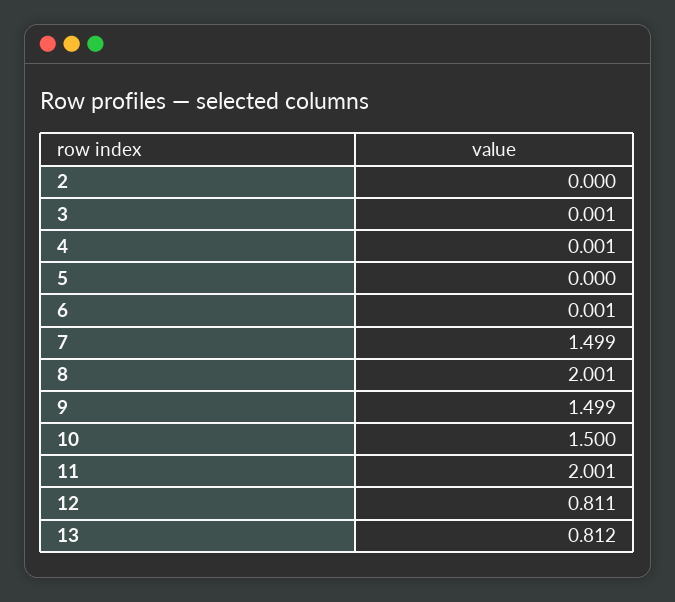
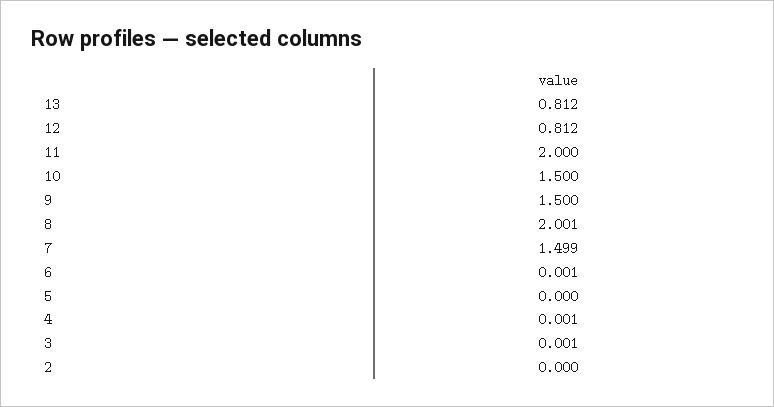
9: 1.499 -> 1.5
11: 2.001 -> 2
12: 0.811 -> 0.812

